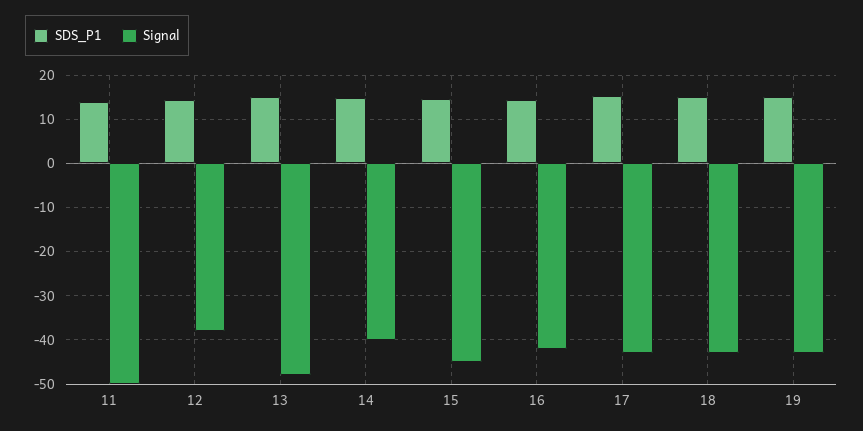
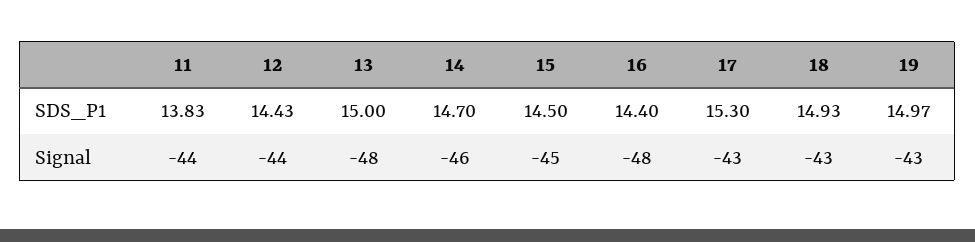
Signal, 11: -50 -> -44
Signal, 12: -38 -> -44
Signal, 14: -40 -> -46
Signal, 16: -42 -> -48

